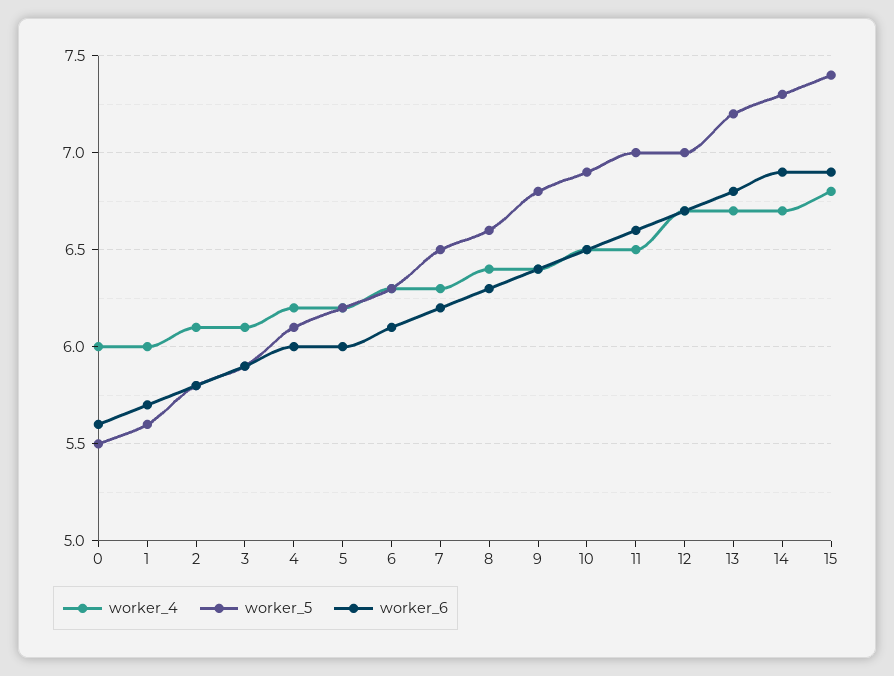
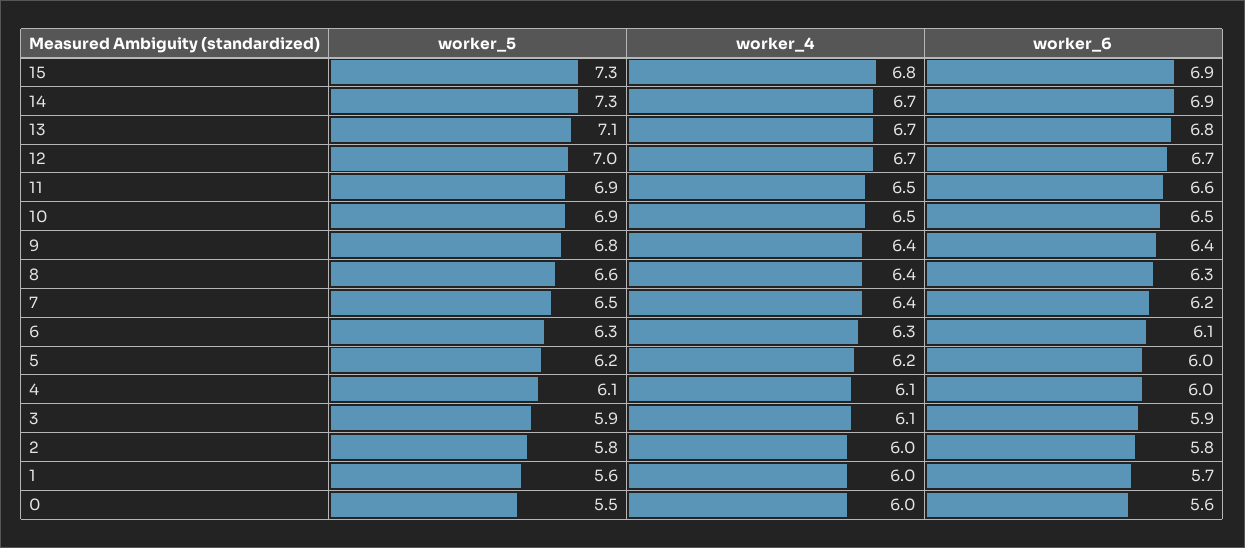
worker_4, 2: 6.1 -> 6
worker_4, 4: 6.2 -> 6.1
worker_4, 7: 6.3 -> 6.4
worker_5, 11: 7 -> 6.9
worker_5, 13: 7.2 -> 7.1
worker_5, 15: 7.4 -> 7.3

